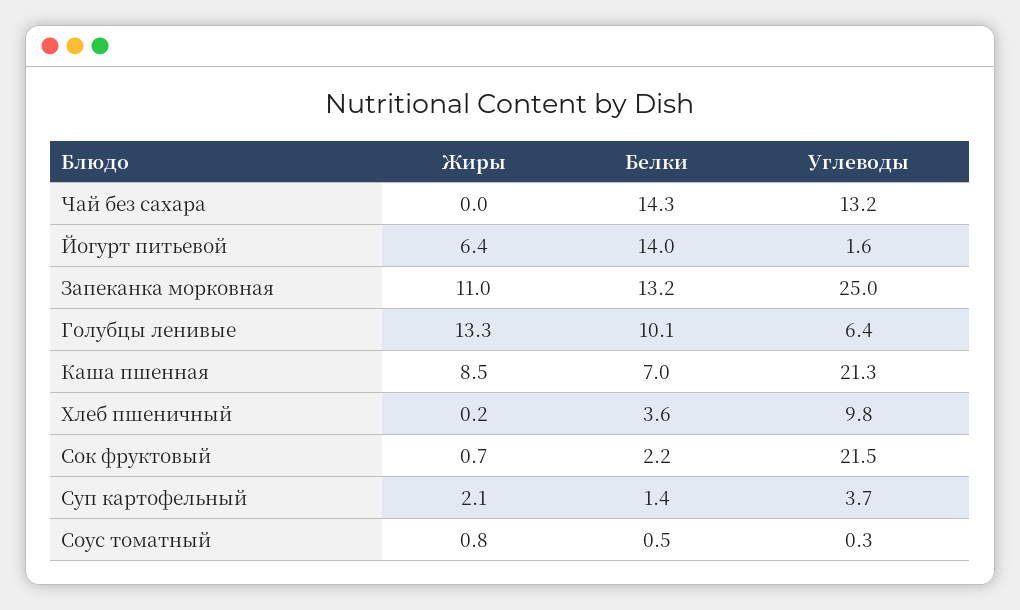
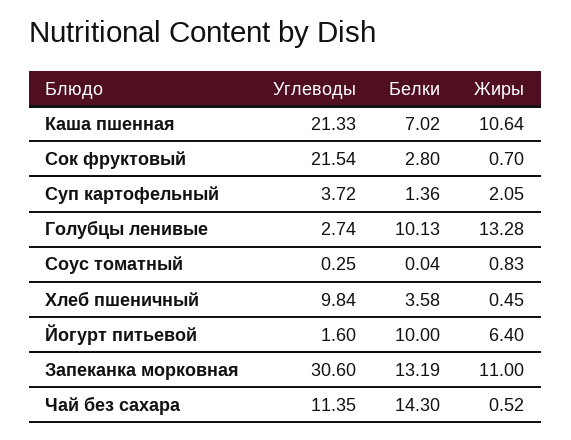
Жиры, Чай без сахара: 0 -> 0.52
Углеводы, Чай без сахара: 13.2 -> 11.35
Белки, Йогурт питьевой: 14 -> 10
Углеводы, Запеканка морковная: 25 -> 30.6
Углеводы, Голубцы ленивые: 6.4 -> 2.74
Жиры, Каша пшенная: 8.5 -> 10.64
Жиры, Хлеб пшеничный: 0.2 -> 0.45
Белки, Сок фруктовый: 2.2 -> 2.8
Белки, Соус томатный: 0.5 -> 0.04

